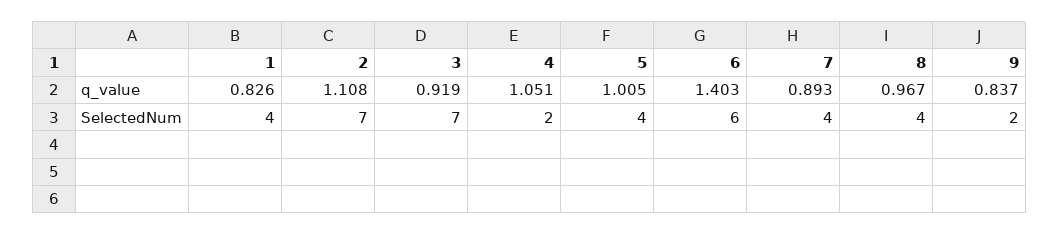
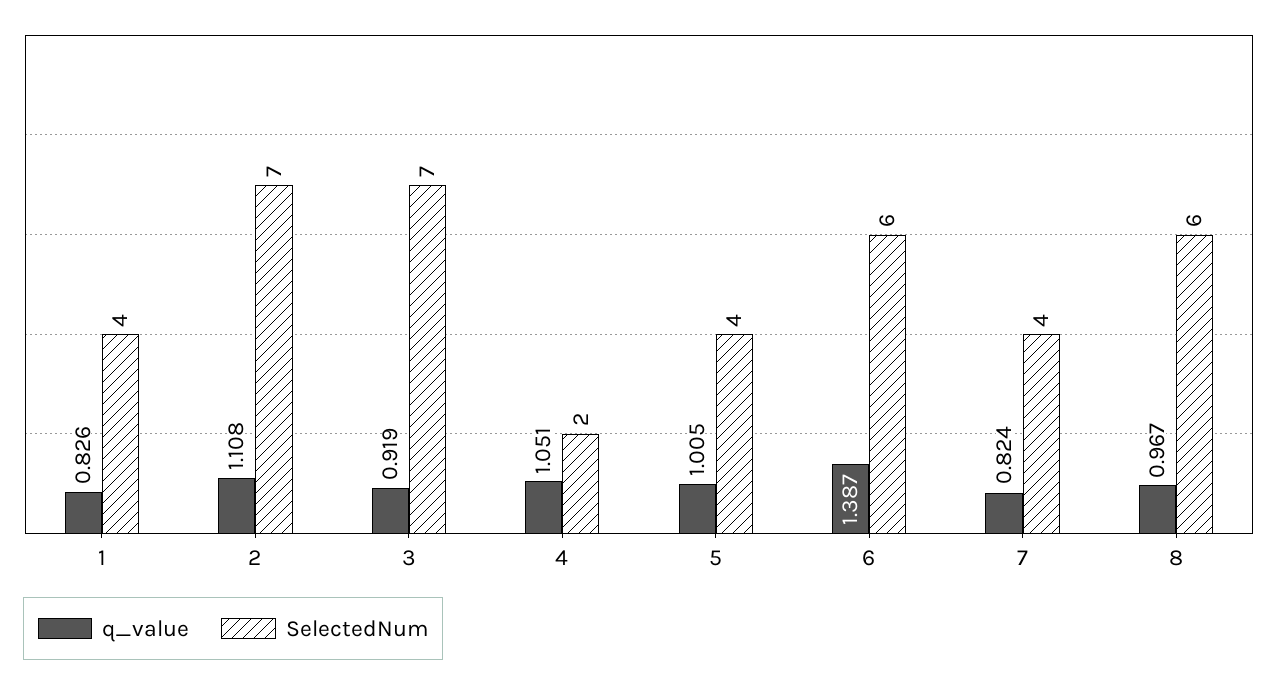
q_value, 6: 1.403 -> 1.387
q_value, 7: 0.893 -> 0.824
q_value, 9: 0.837 -> none
SelectedNum, 8: 4 -> 6
SelectedNum, 9: 2 -> none

